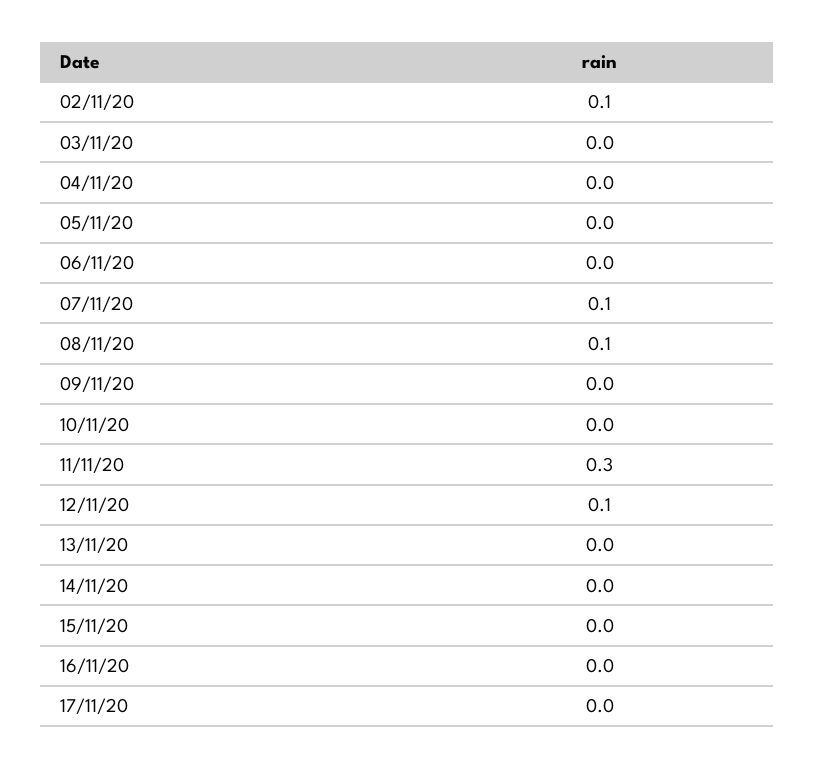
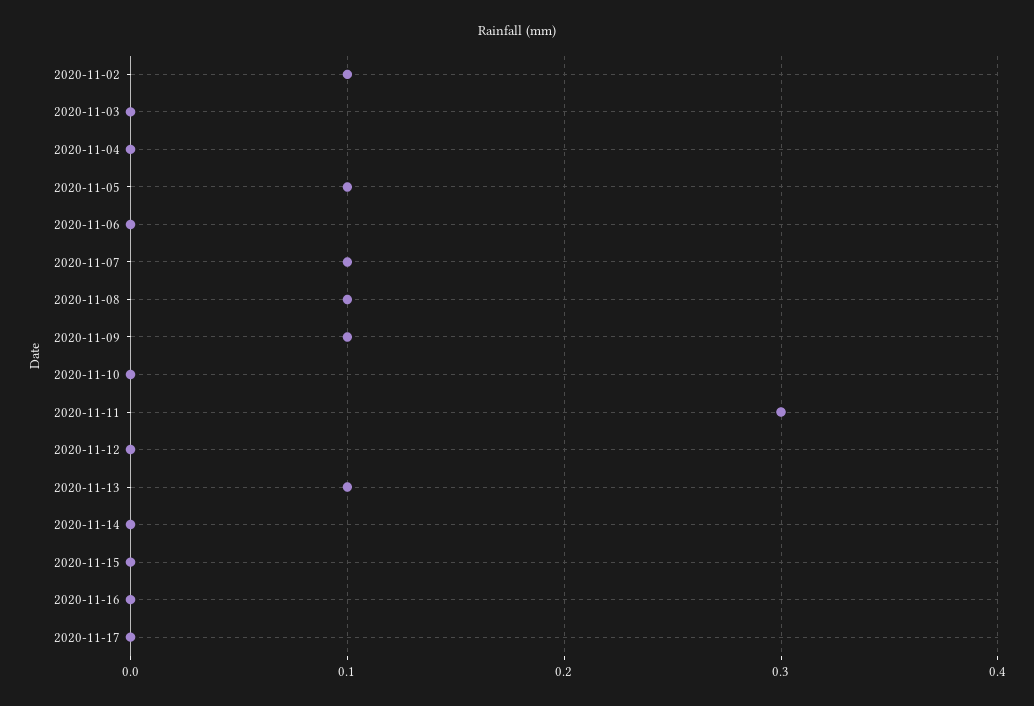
05/11/20: 0 -> 0.1
09/11/20: 0 -> 0.1
12/11/20: 0.1 -> 0
13/11/20: 0 -> 0.1

